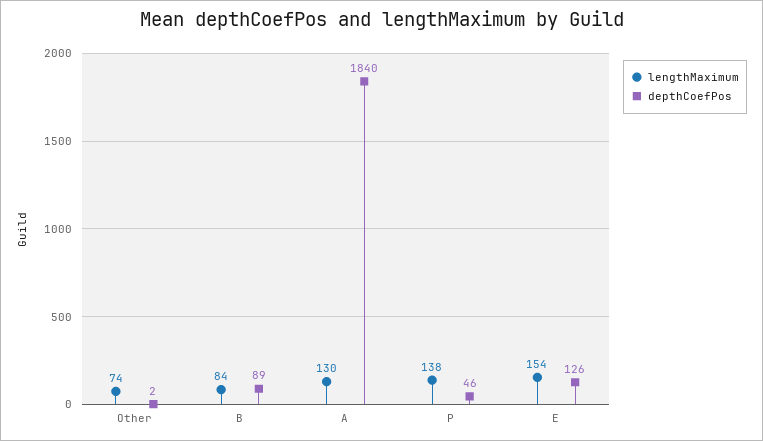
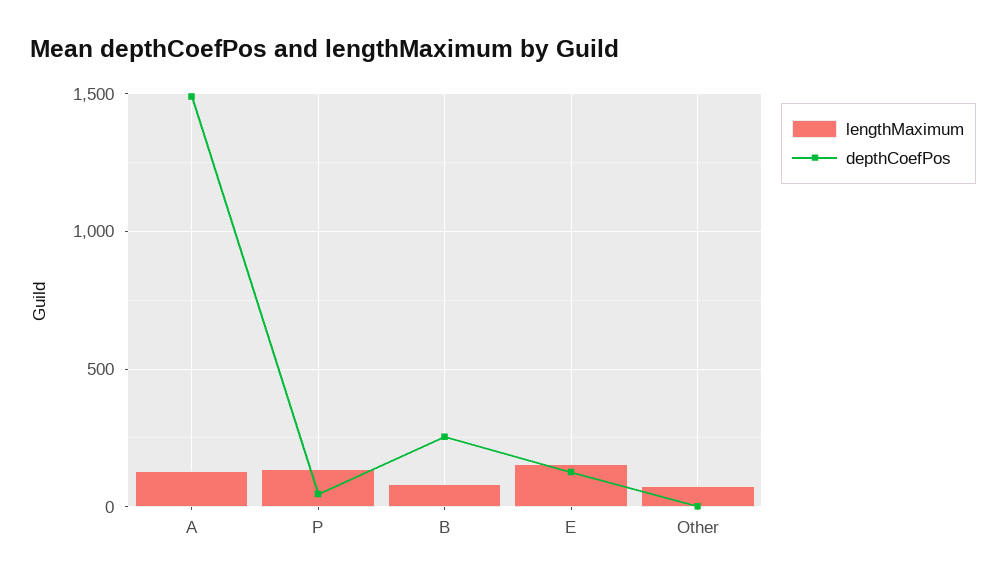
depthCoefPos, B: 89 -> 250
depthCoefPos, A: 1840 -> 1500

